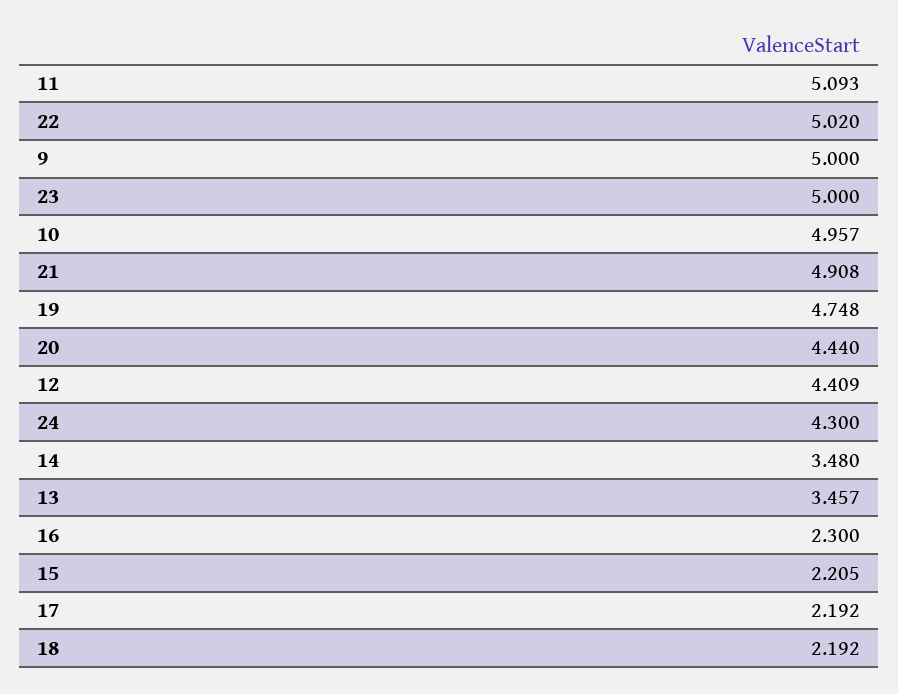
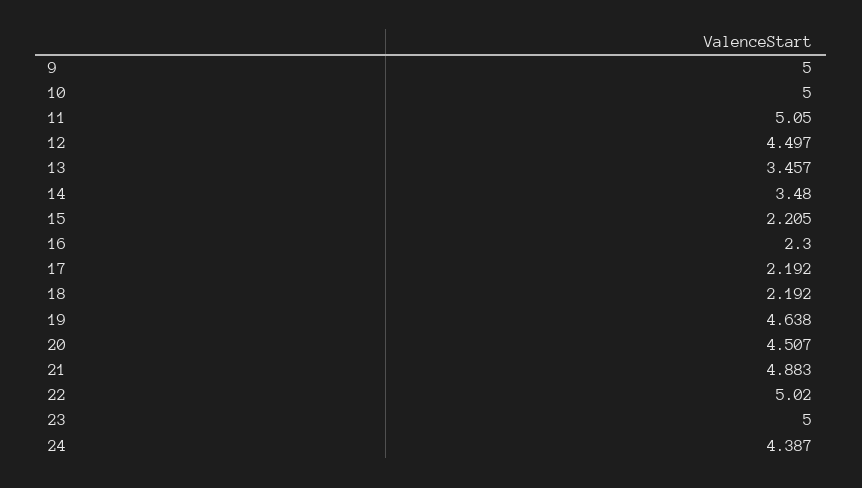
11: 5.093 -> 5.05
10: 4.957 -> 5
21: 4.908 -> 4.883
19: 4.748 -> 4.638
20: 4.44 -> 4.507
12: 4.409 -> 4.497
24: 4.3 -> 4.387

